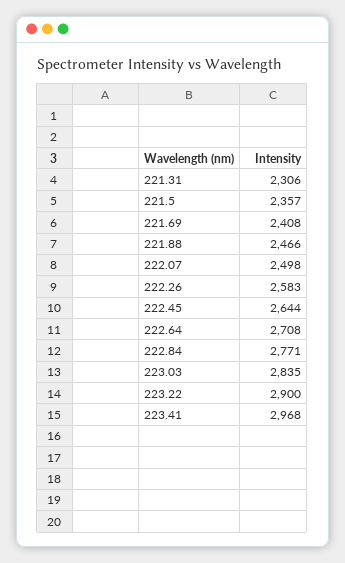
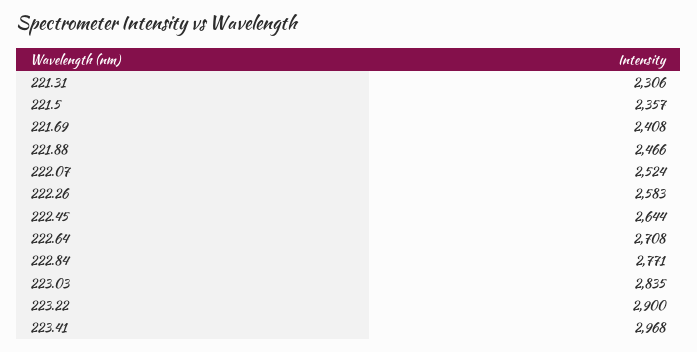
222.07: 2498 -> 2524

